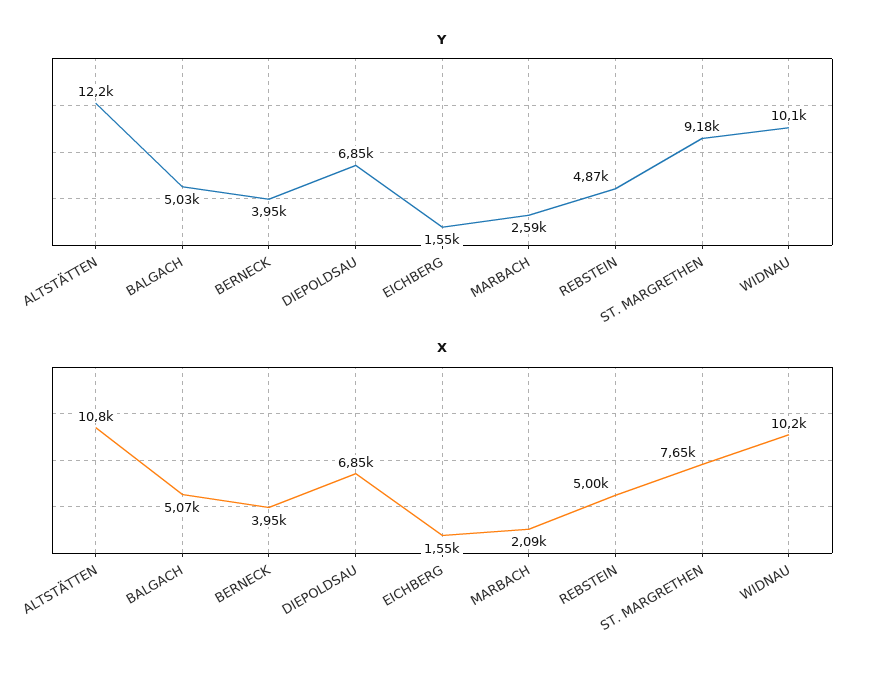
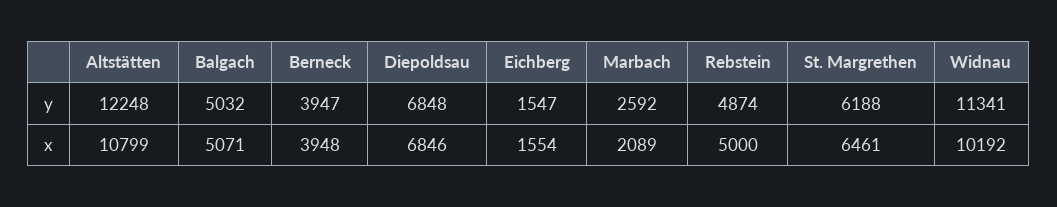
Y, ST. MARGRETHEN: 9180 -> 6188
Y, WIDNAU: 10100 -> 11341
X, ST. MARGRETHEN: 7650 -> 6461

